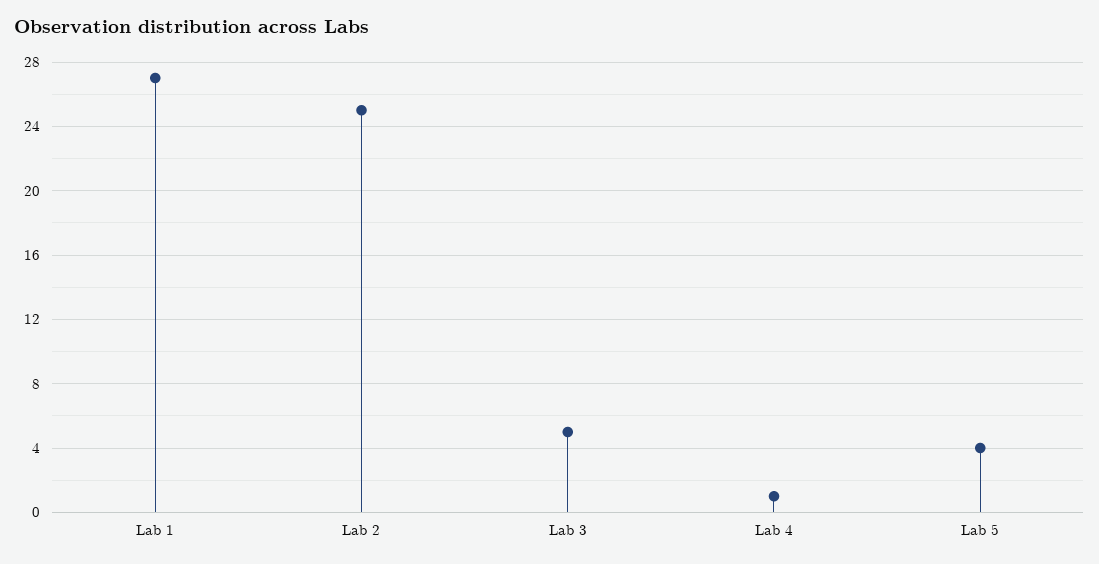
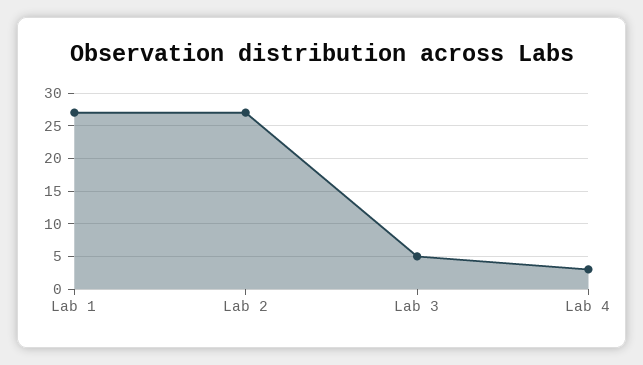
Lab 2: 25 -> 27
Lab 4: 1 -> 3
Lab 5: 4 -> none

